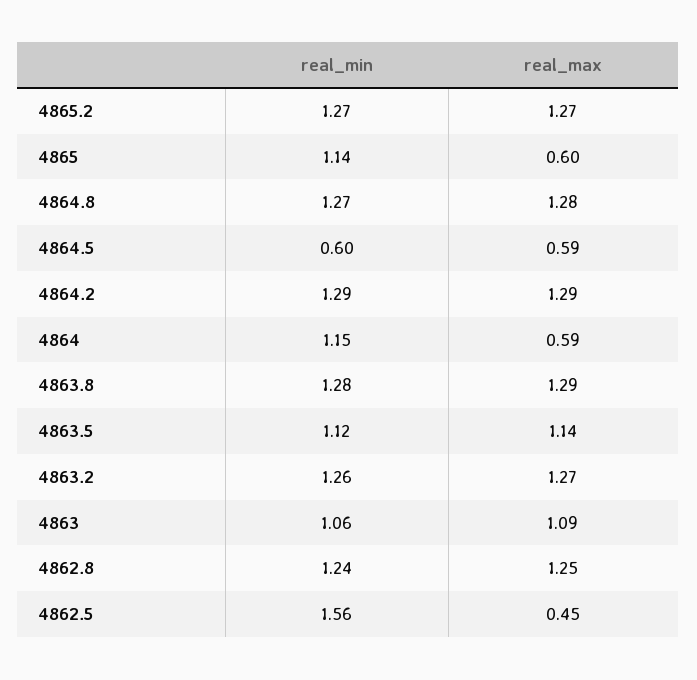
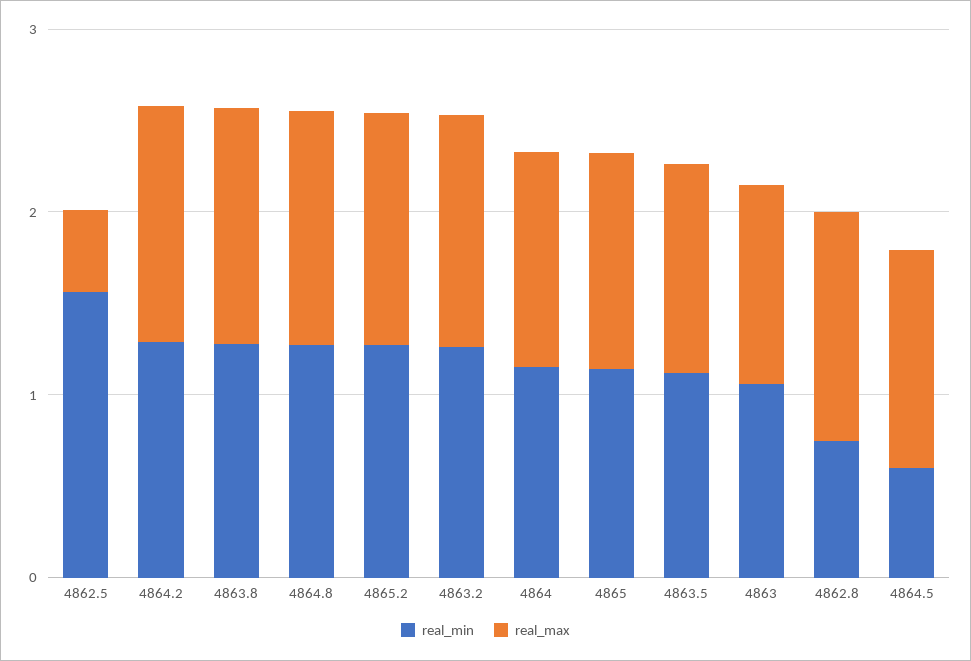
real_max, 4865: 0.6 -> 1.2
real_max, 4864.5: 0.59 -> 1.2
real_max, 4864: 0.59 -> 1.2
real_min, 4862.8: 1.24 -> 0.8

